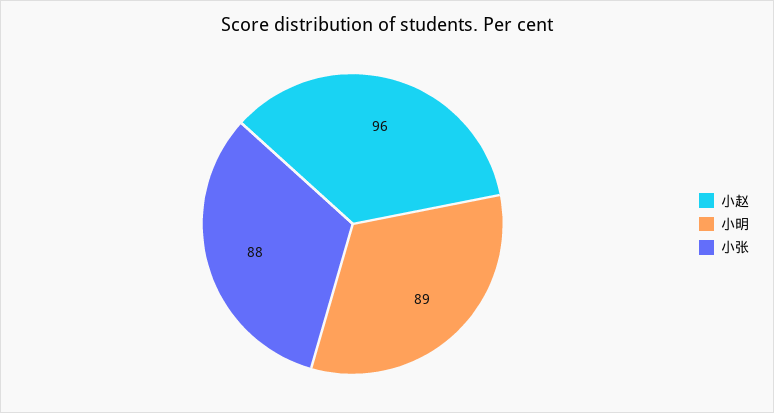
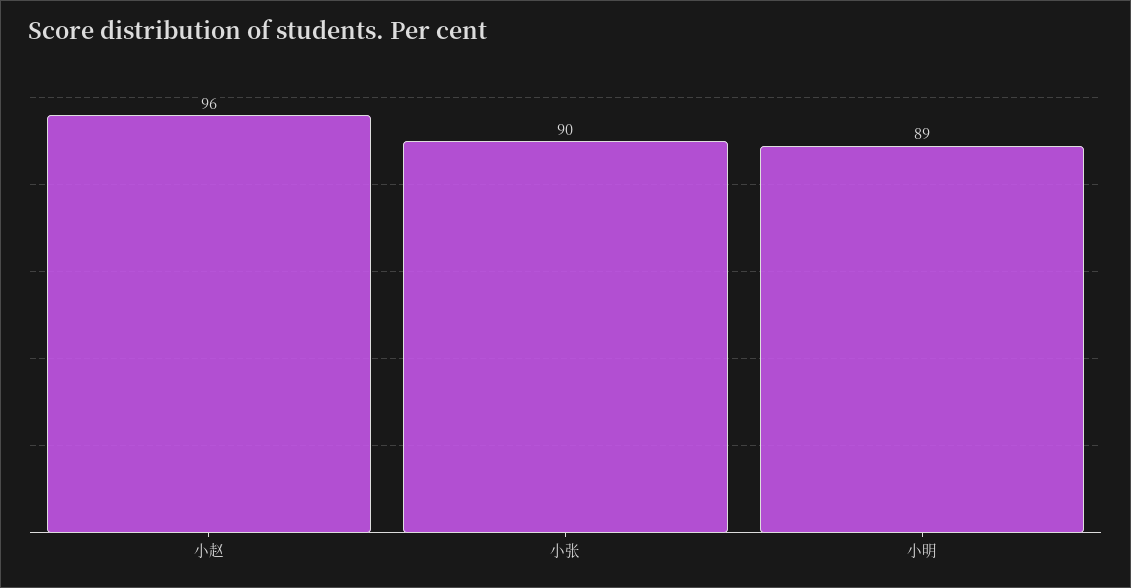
小张: 88 -> 90

